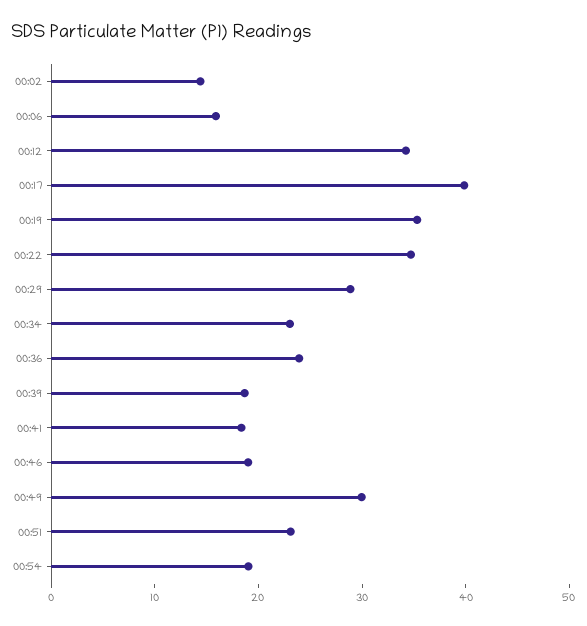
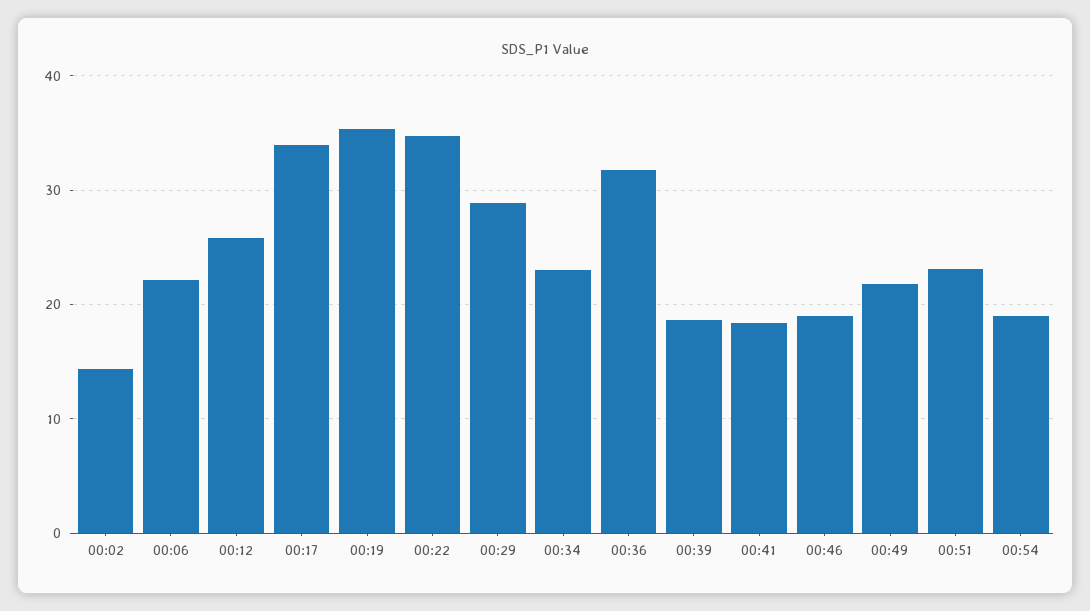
00:06: 16 -> 22
00:12: 34 -> 26
00:17: 40 -> 34
00:36: 24 -> 32
00:49: 30 -> 22

